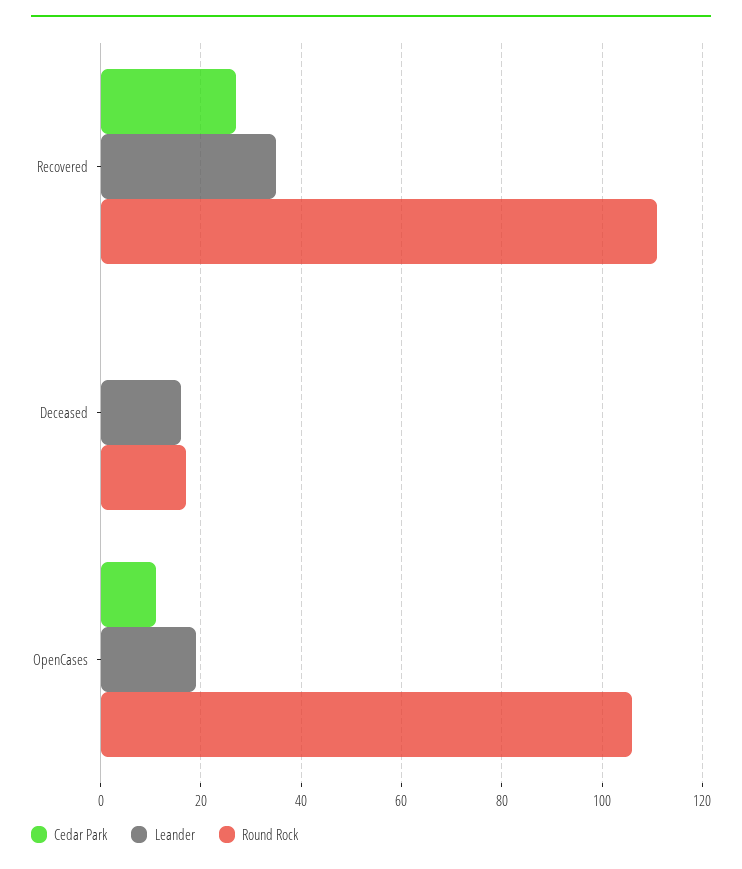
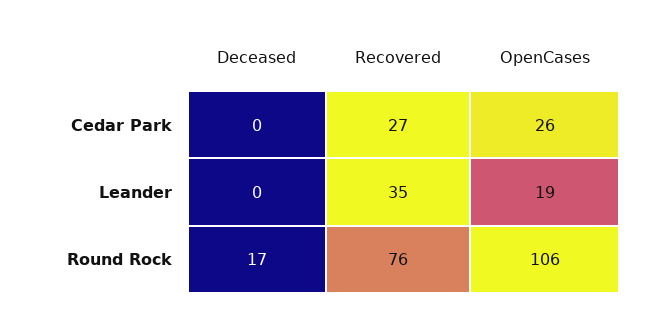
Round Rock, Recovered: 110 -> 76
Leander, Deceased: 15 -> 0
Cedar Park, OpenCases: 10 -> 26

